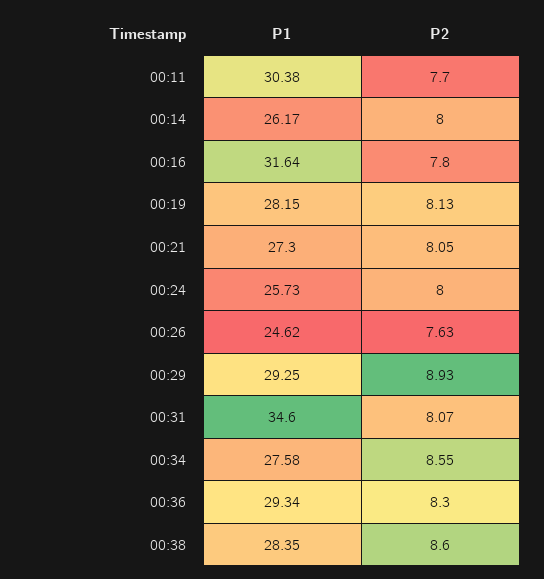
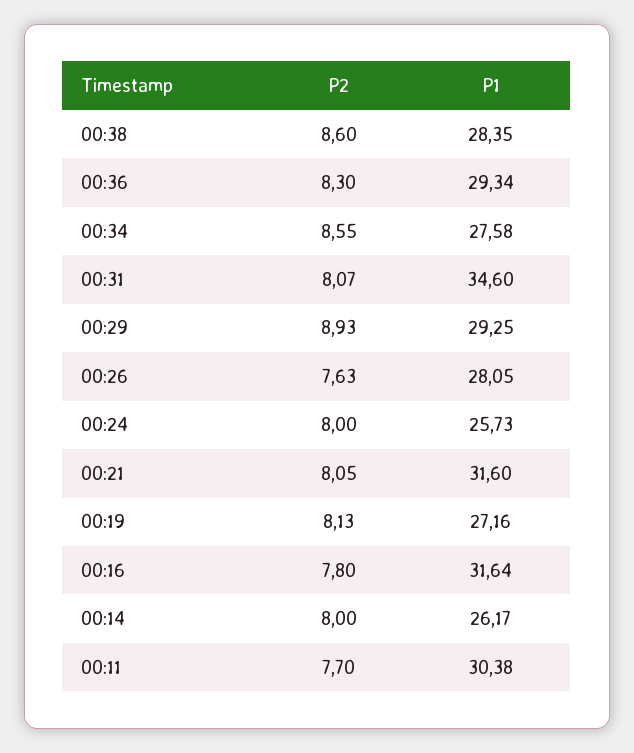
P1, 00:19: 28.15 -> 27.16
P1, 00:21: 27.3 -> 31.6
P1, 00:26: 24.62 -> 28.05

